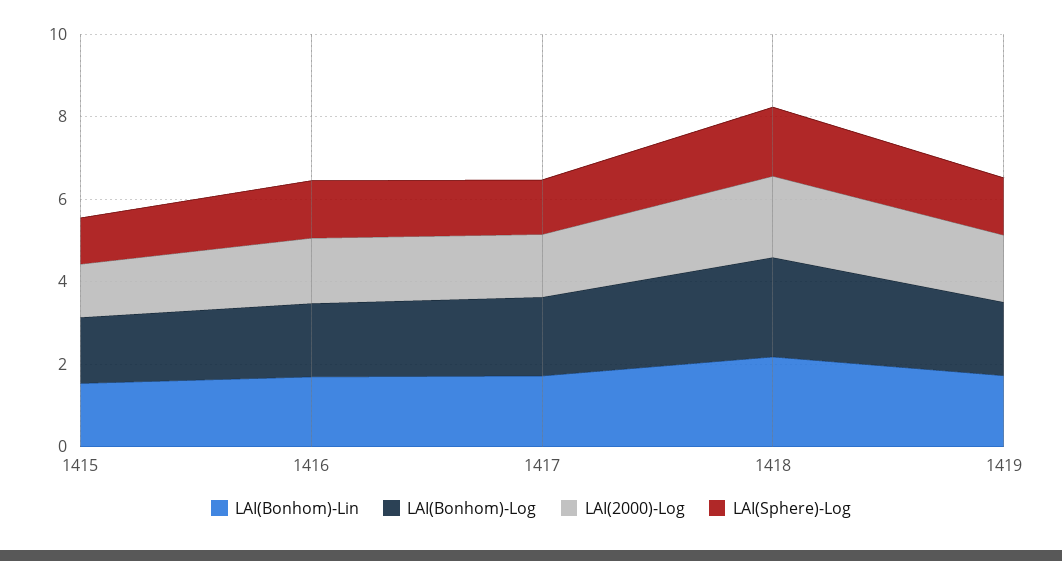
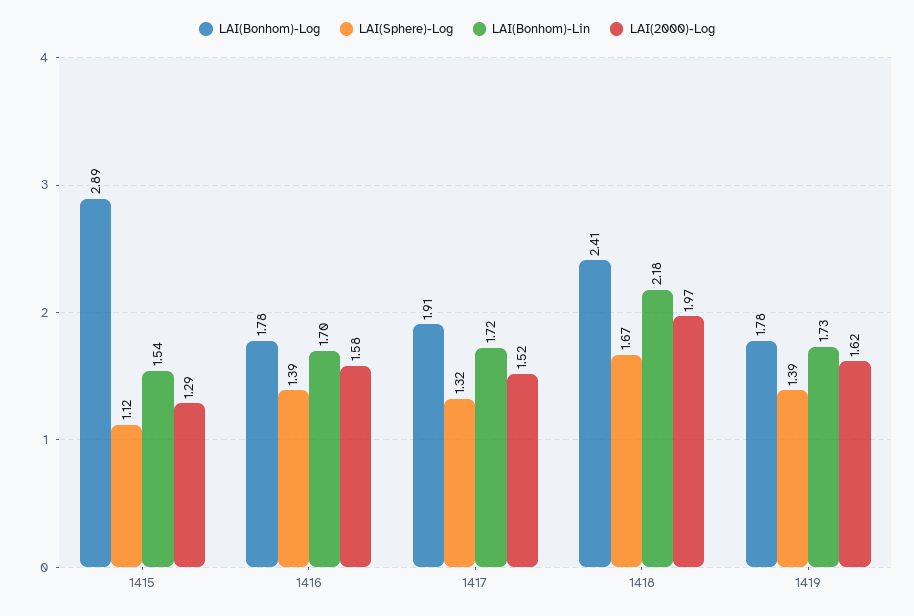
LAI(Bonhom)-Log, 1415: 1.5 -> 2.89

